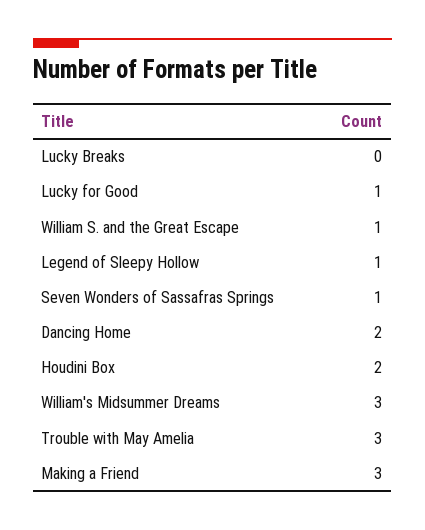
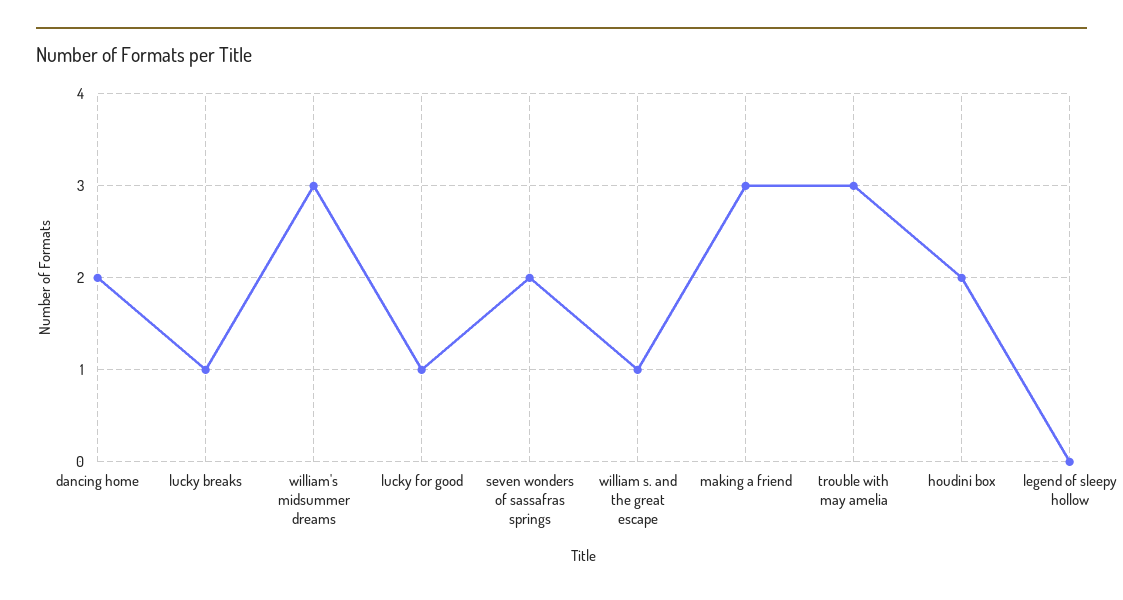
Lucky Breaks: 0 -> 1
Legend of Sleepy Hollow: 1 -> 0
Seven Wonders of Sassafras Springs: 1 -> 2

